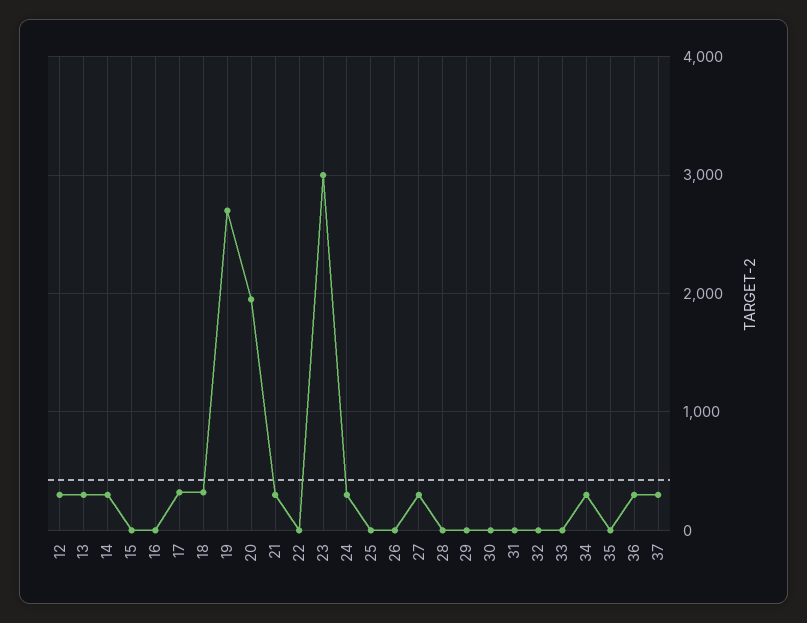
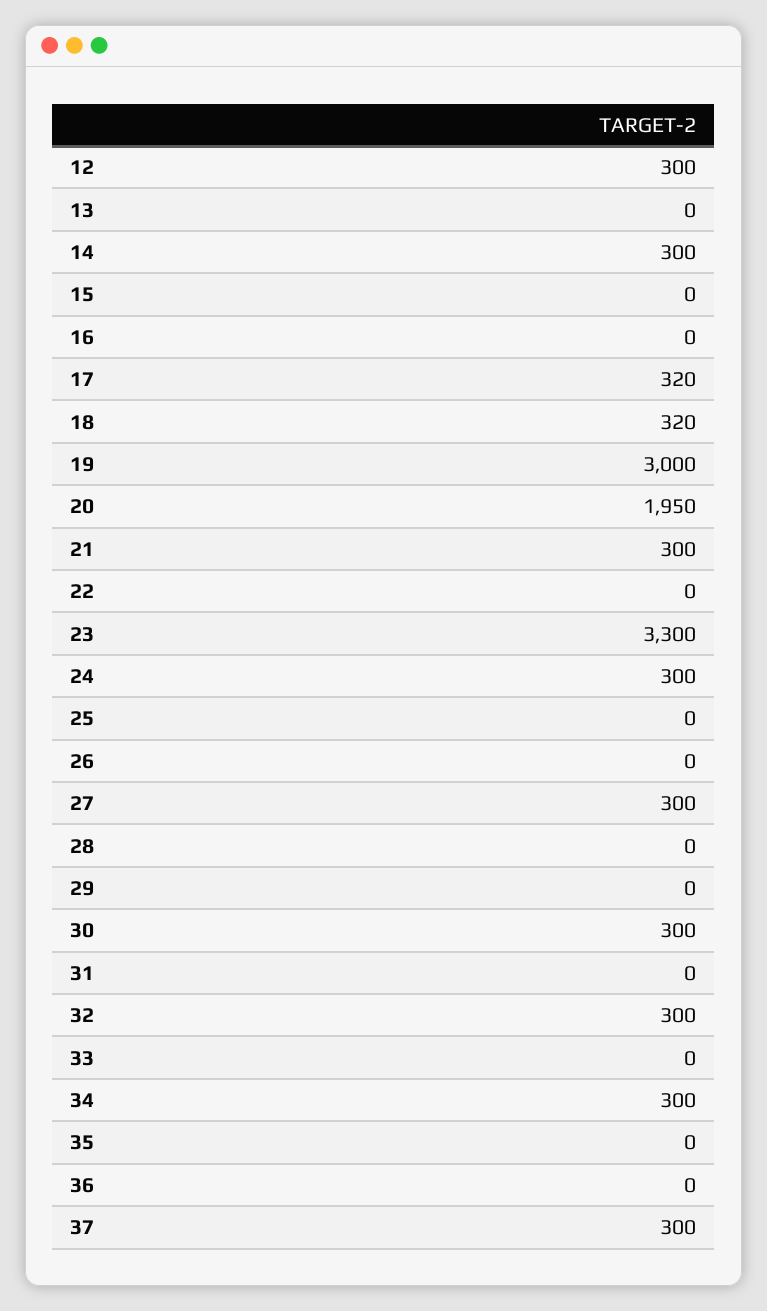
13: 300 -> 0
19: 2700 -> 3000
23: 3000 -> 3300
30: 0 -> 300
32: 0 -> 300
36: 300 -> 0

